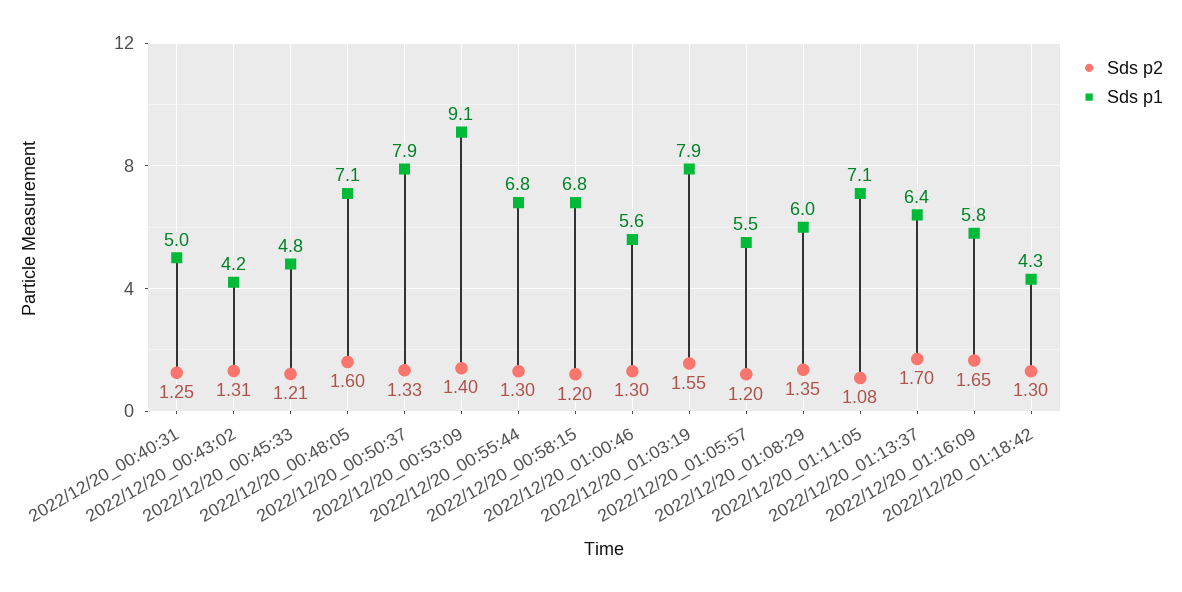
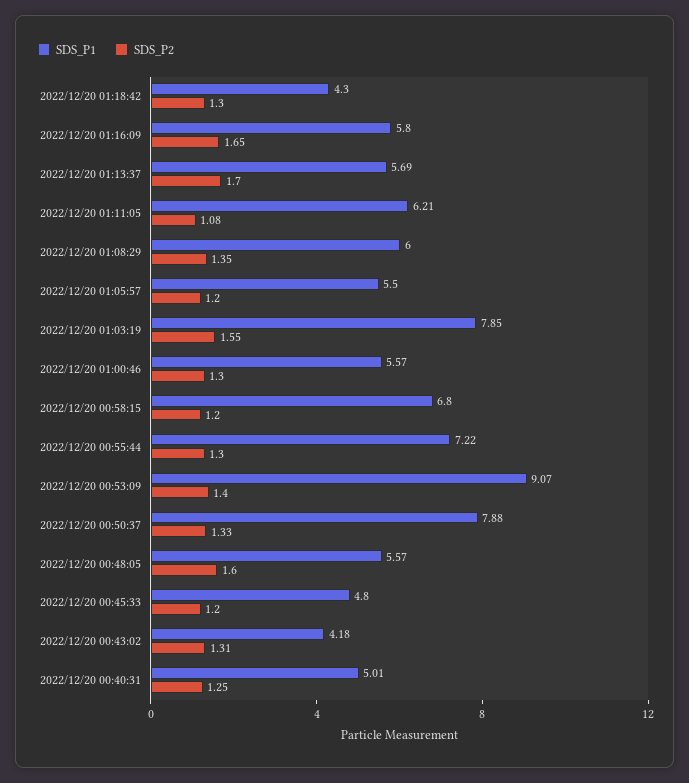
Sds p2, 2022/12/20_00:45:33: 1.21 -> 1.2
Sds p1, 2022/12/20_00:48:05: 7.1 -> 5.57
Sds p1, 2022/12/20_00:55:44: 6.8 -> 7.22
Sds p1, 2022/12/20_01:11:05: 7.1 -> 6.21
Sds p1, 2022/12/20_01:13:37: 6.4 -> 5.69

